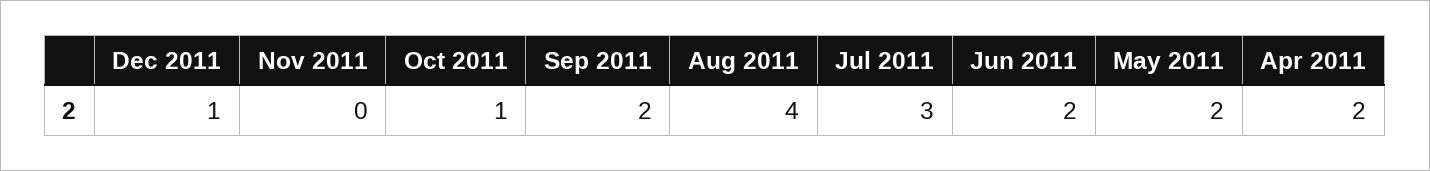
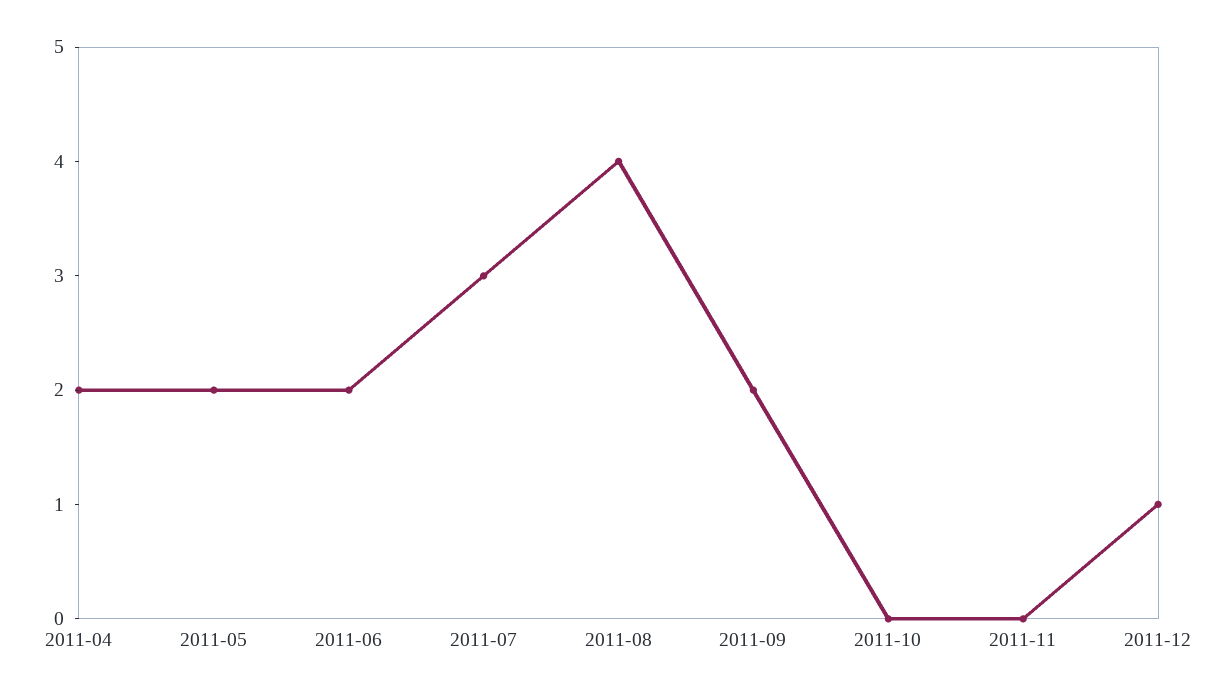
Oct 2011: 1 -> 0

